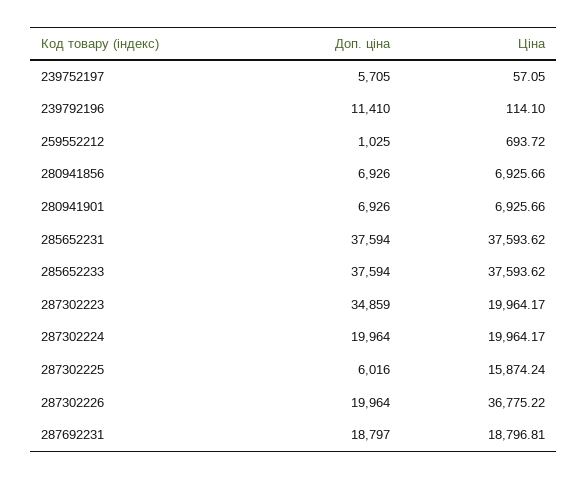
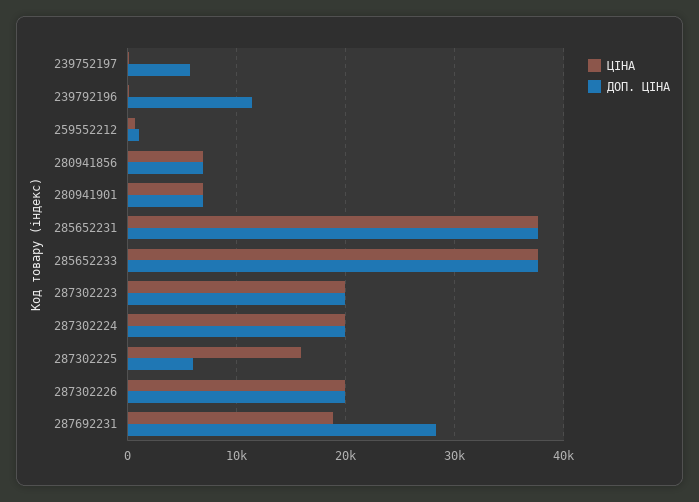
Доп. ціна, 287302223: 34859 -> 20000
Ціна, 287302226: 36775.22 -> 20000
Доп. ціна, 287692231: 18797 -> 28000

